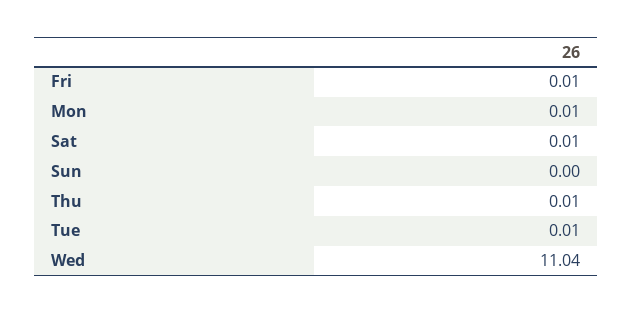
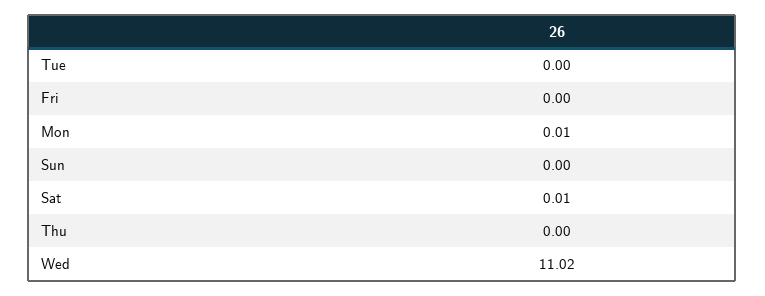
Fri: 0.01 -> 0
Thu: 0.01 -> 0
Tue: 0.01 -> 0
Wed: 11.04 -> 11.02

